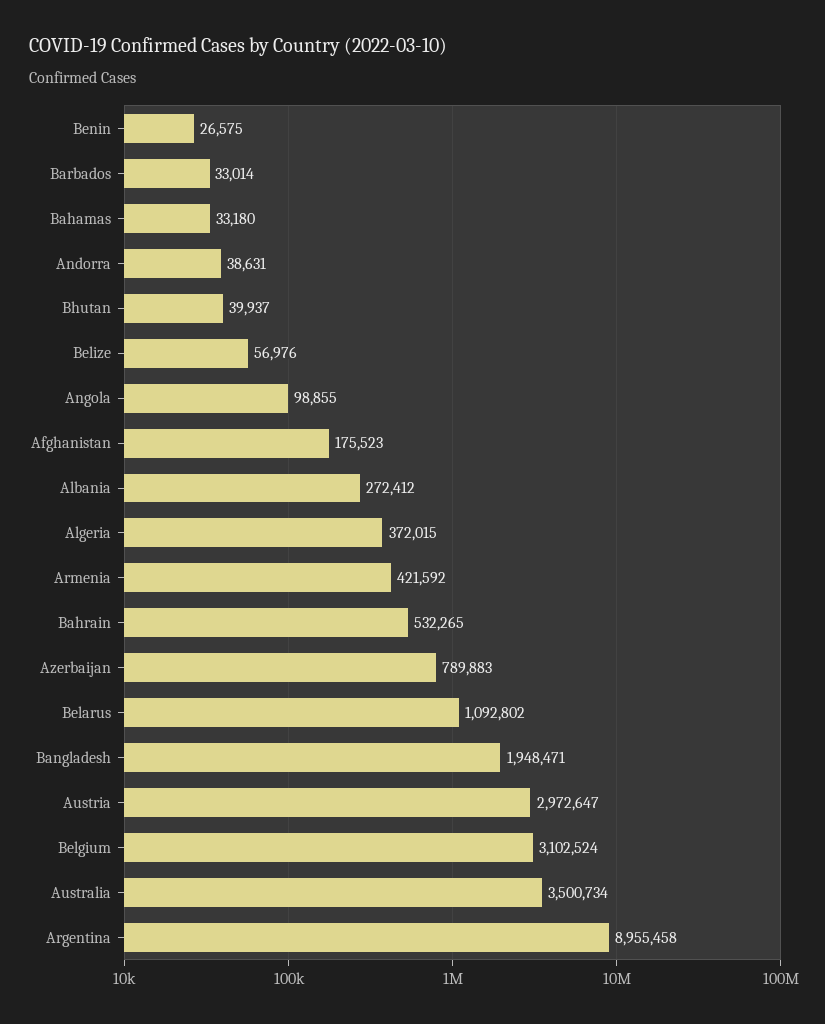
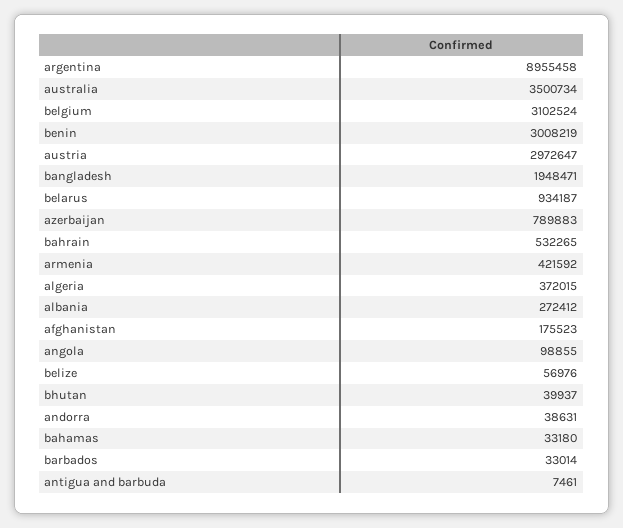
Benin: 26575 -> 3008219
Belarus: 1092802 -> 934187
antigua and barbuda: none -> 7461

